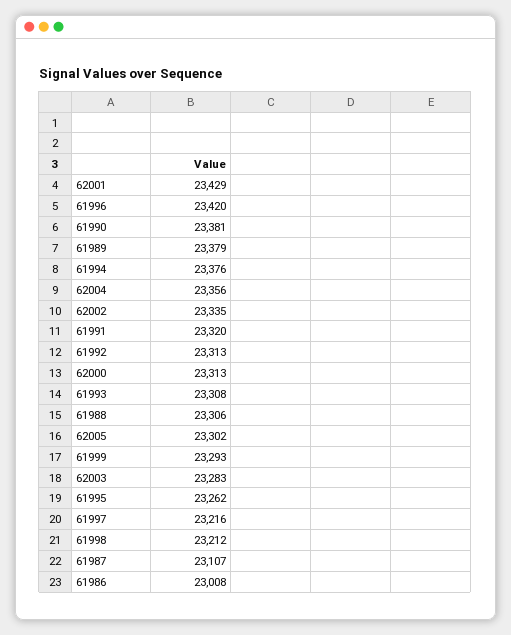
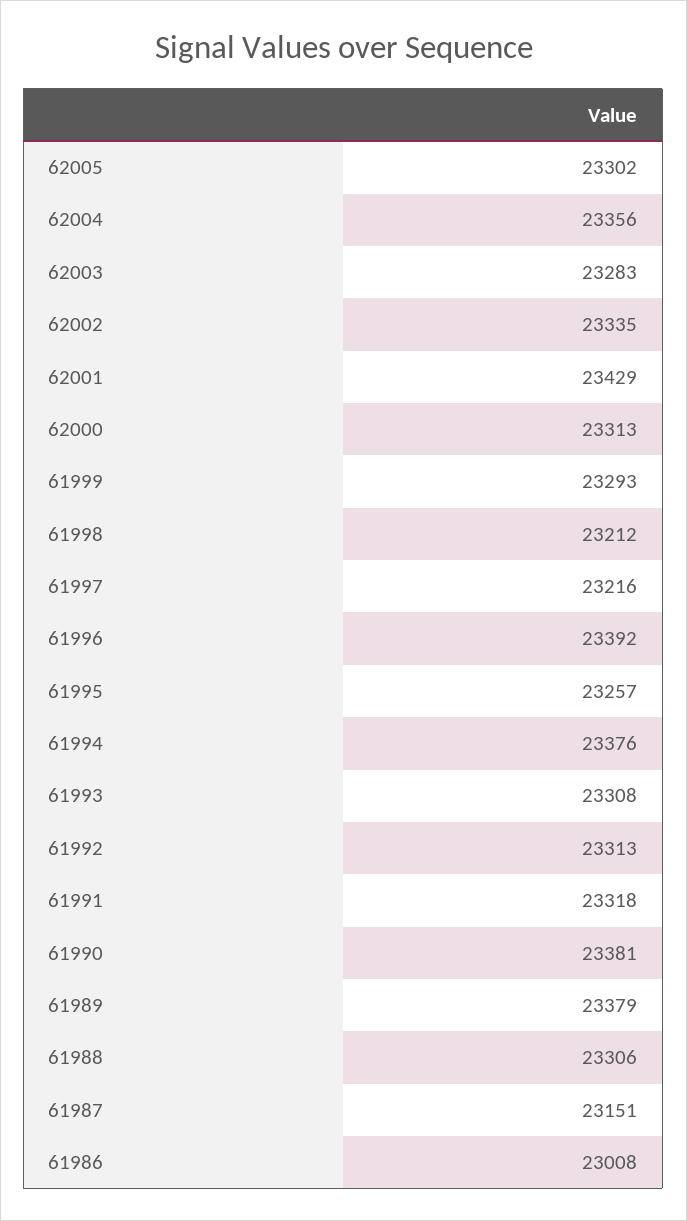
61996: 23420 -> 23392
61991: 23320 -> 23318
61995: 23262 -> 23257
61987: 23107 -> 23151

